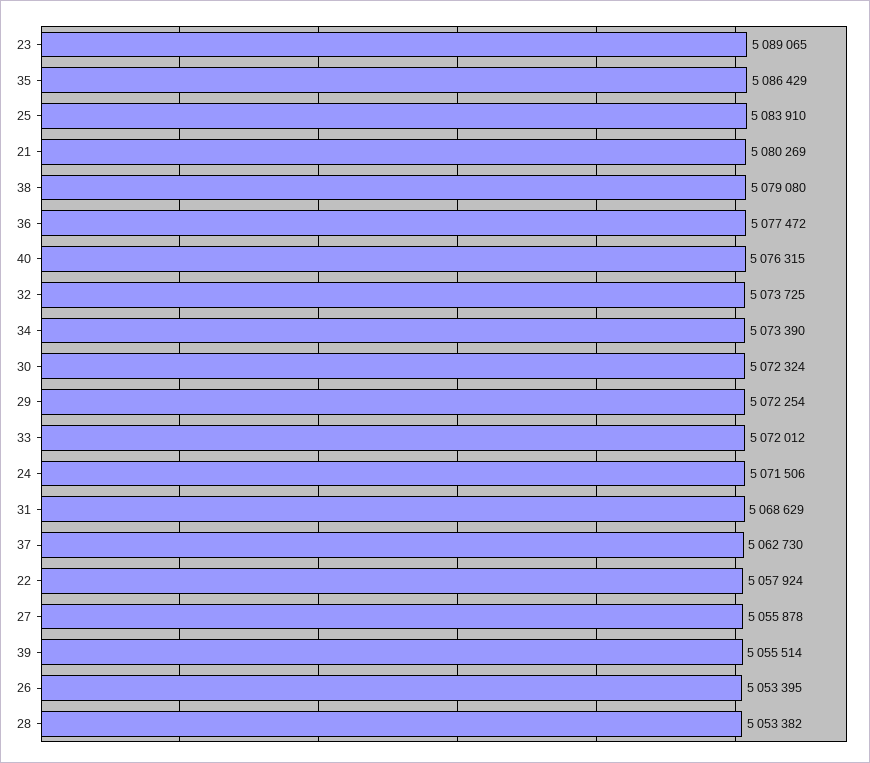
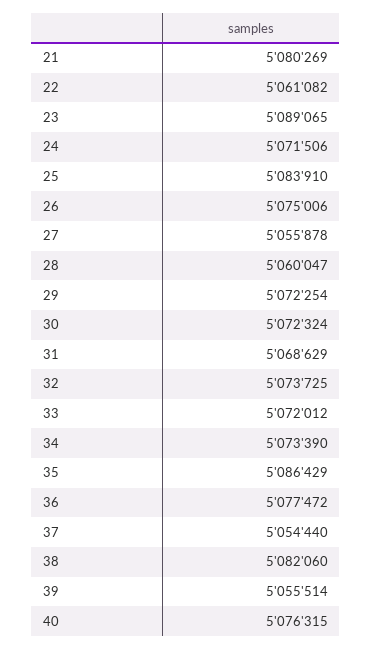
38: 5079080 -> 5082060
37: 5062730 -> 5054440
22: 5057924 -> 5061082
26: 5053395 -> 5075006
28: 5053382 -> 5060047

